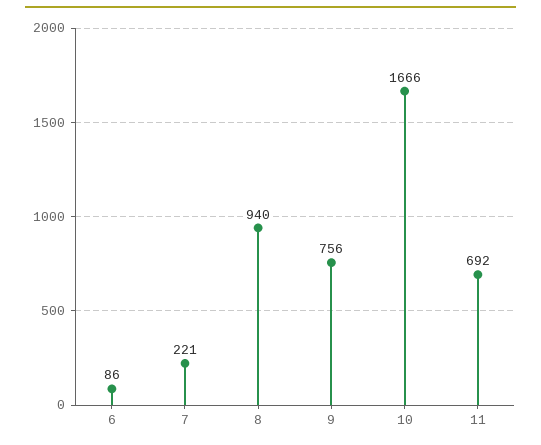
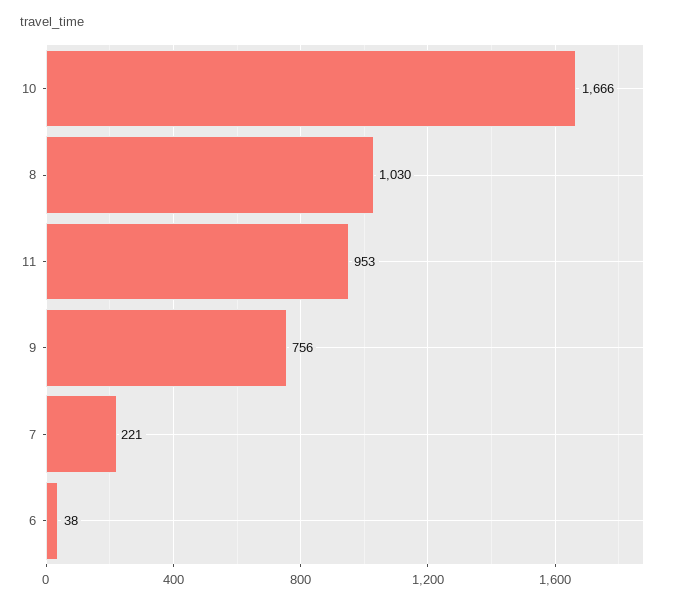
6: 86 -> 38
8: 940 -> 1030
11: 692 -> 953

